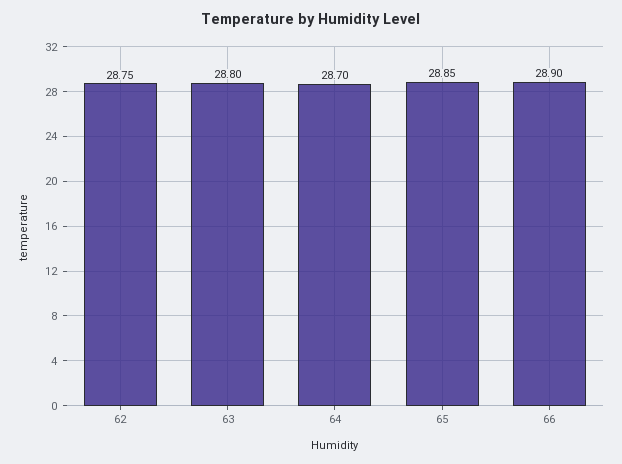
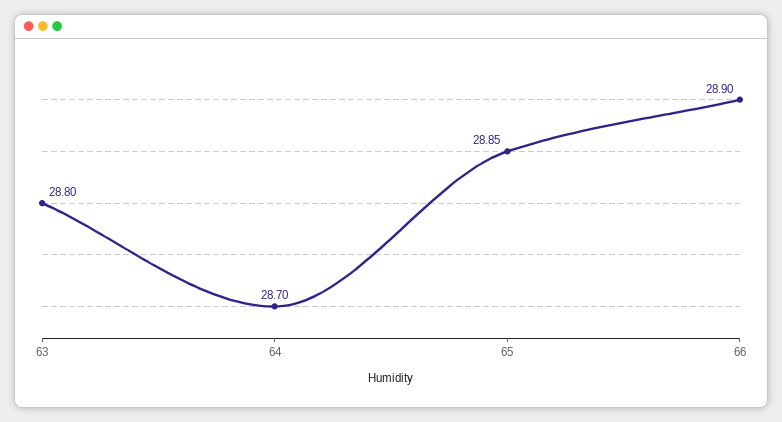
62: 28.75 -> none

